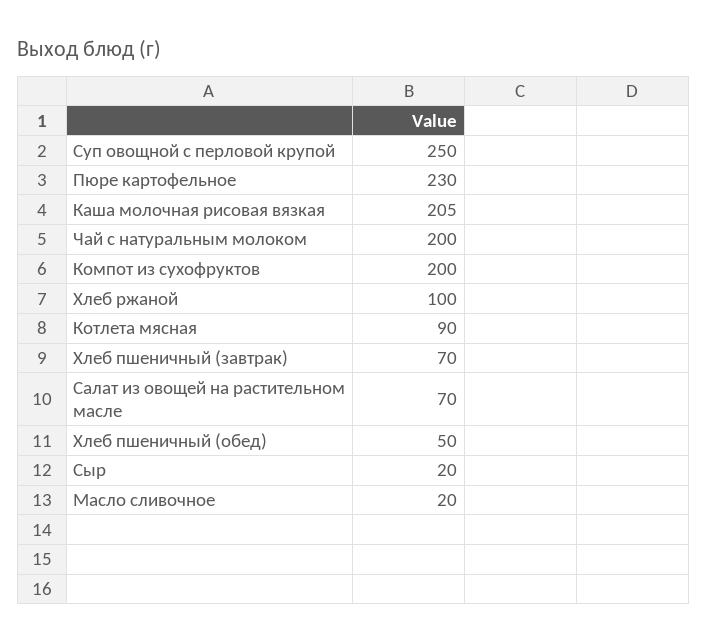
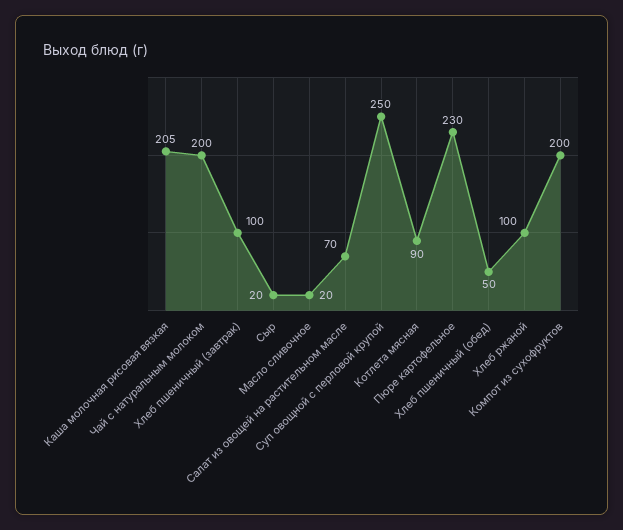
Хлеб пшеничный (завтрак): 70 -> 100

